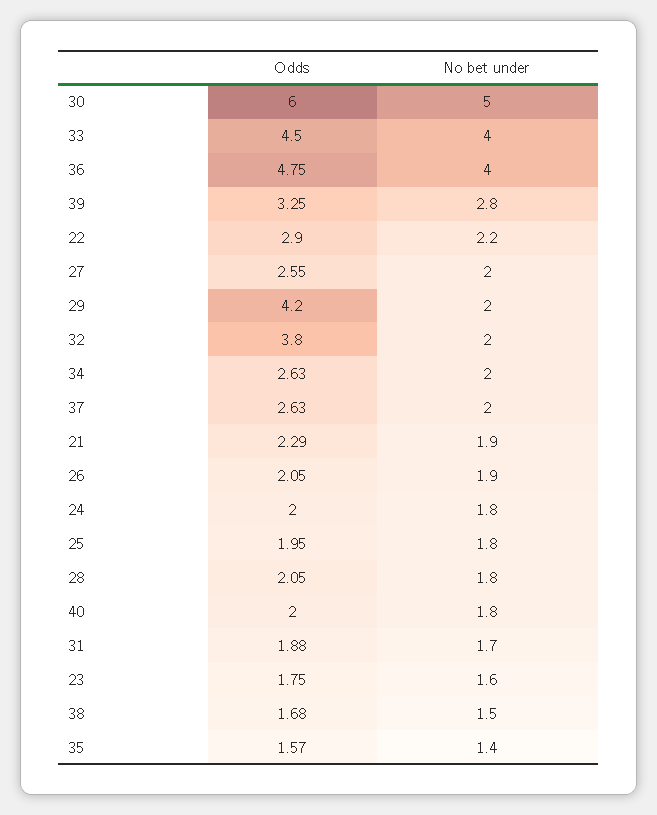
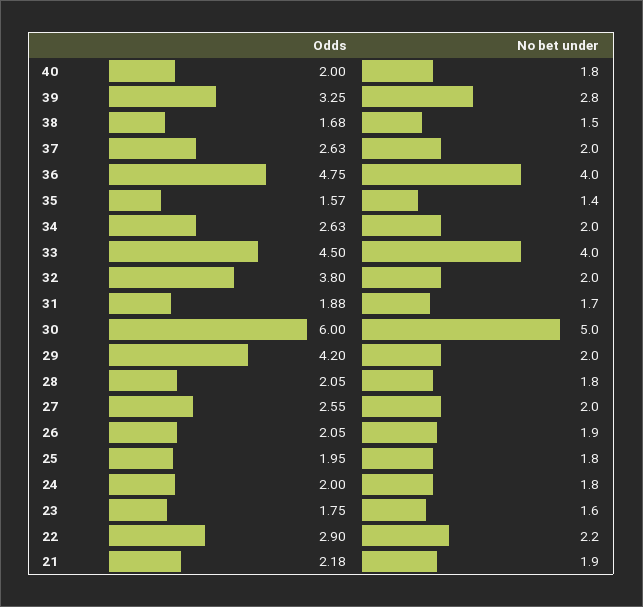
Odds, 21: 2.29 -> 2.18

